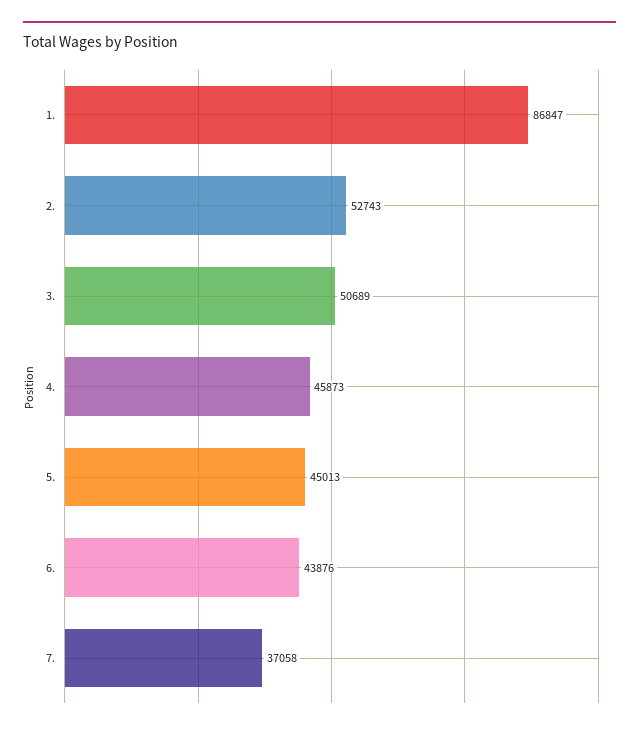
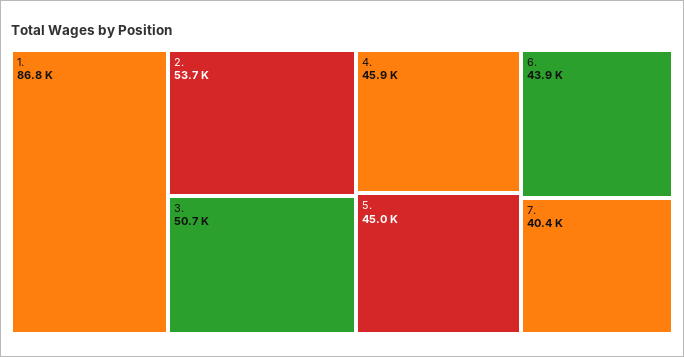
2.: 52743 -> 53700
7.: 37058 -> 40400

